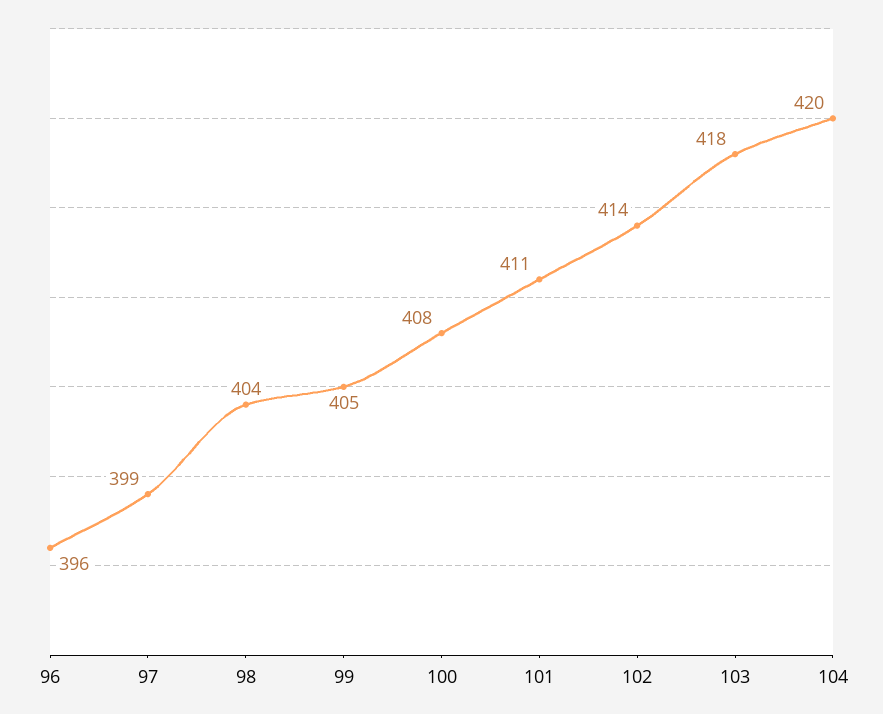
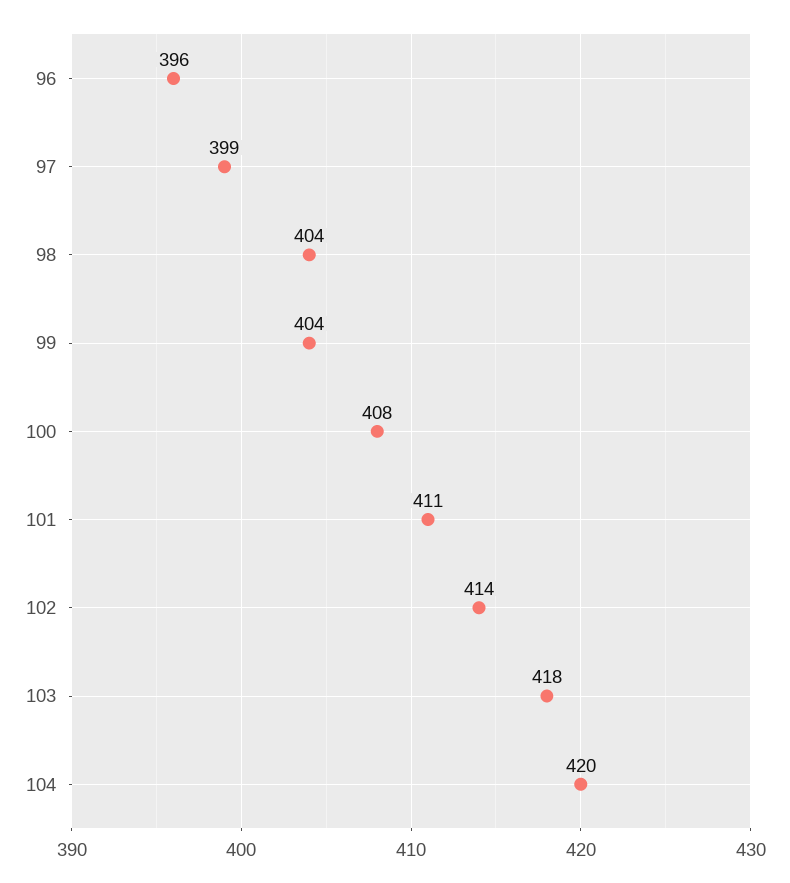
99: 405 -> 404

